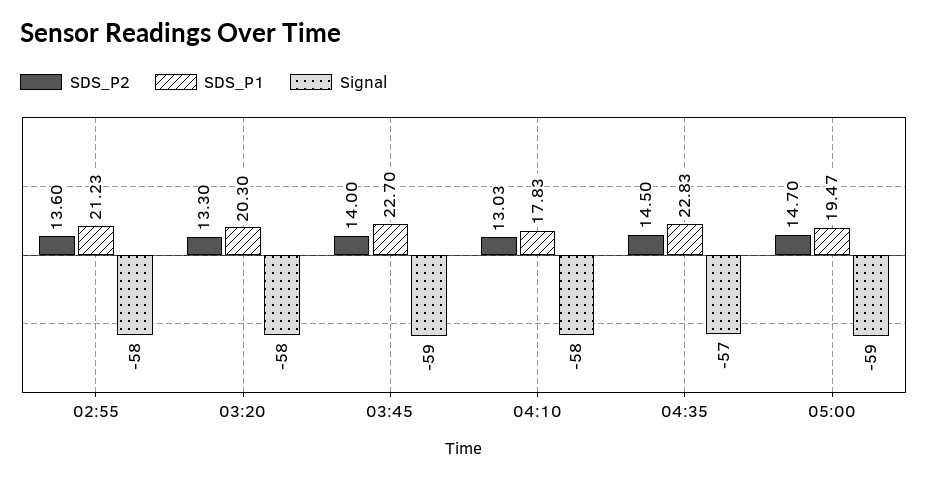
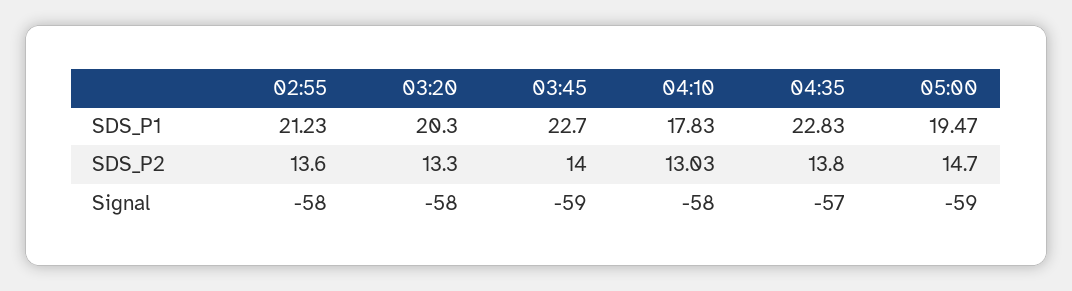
SDS_P2, 04:35: 14.5 -> 13.8

